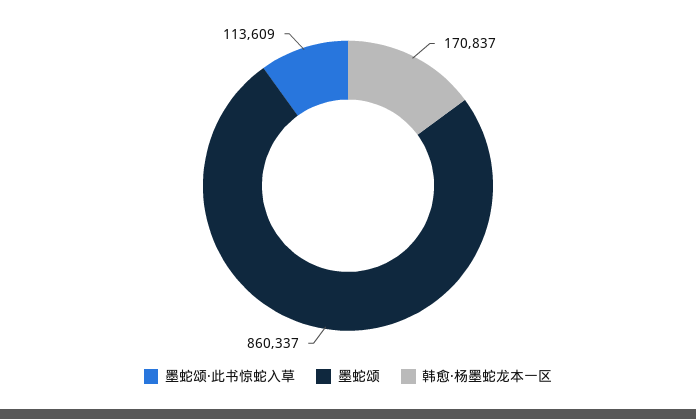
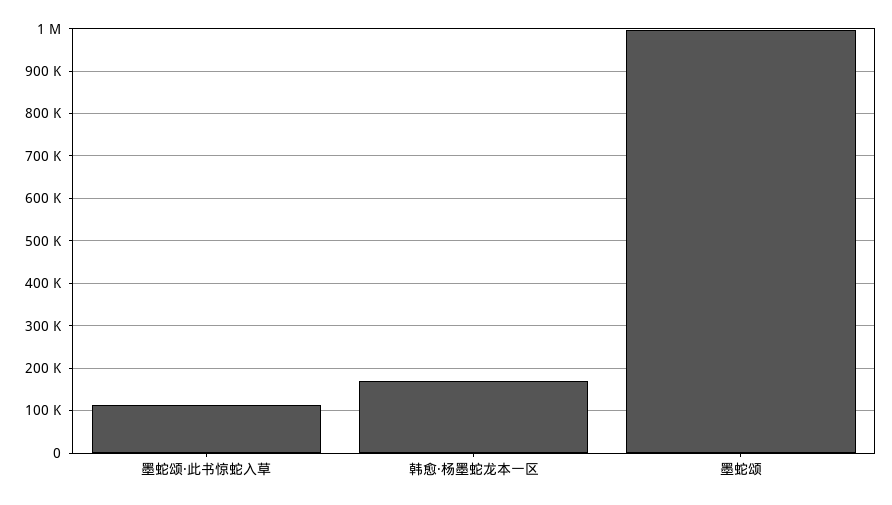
墨蛇颂: 860337 -> 1000000

